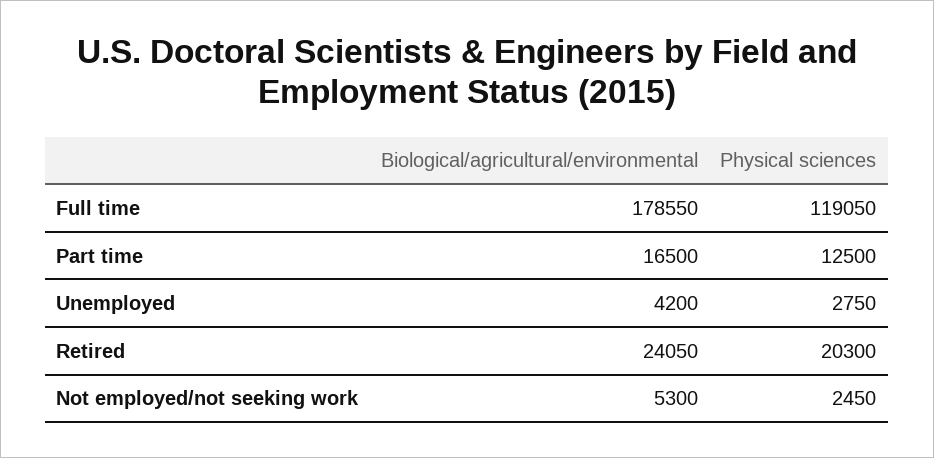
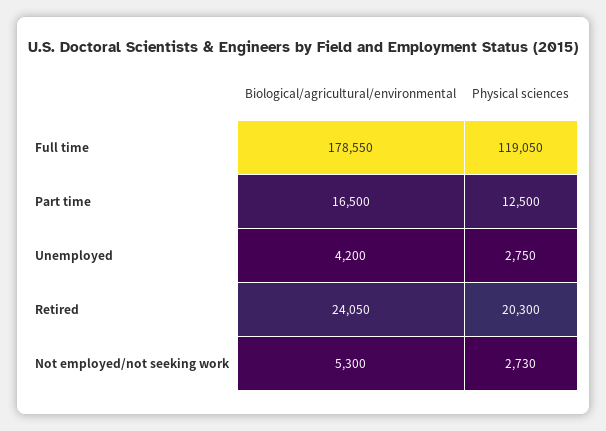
Physical sciences, Not employed/not seeking work: 2450 -> 2730

